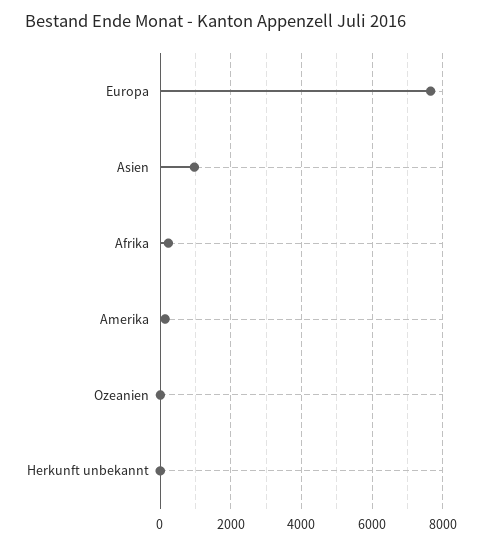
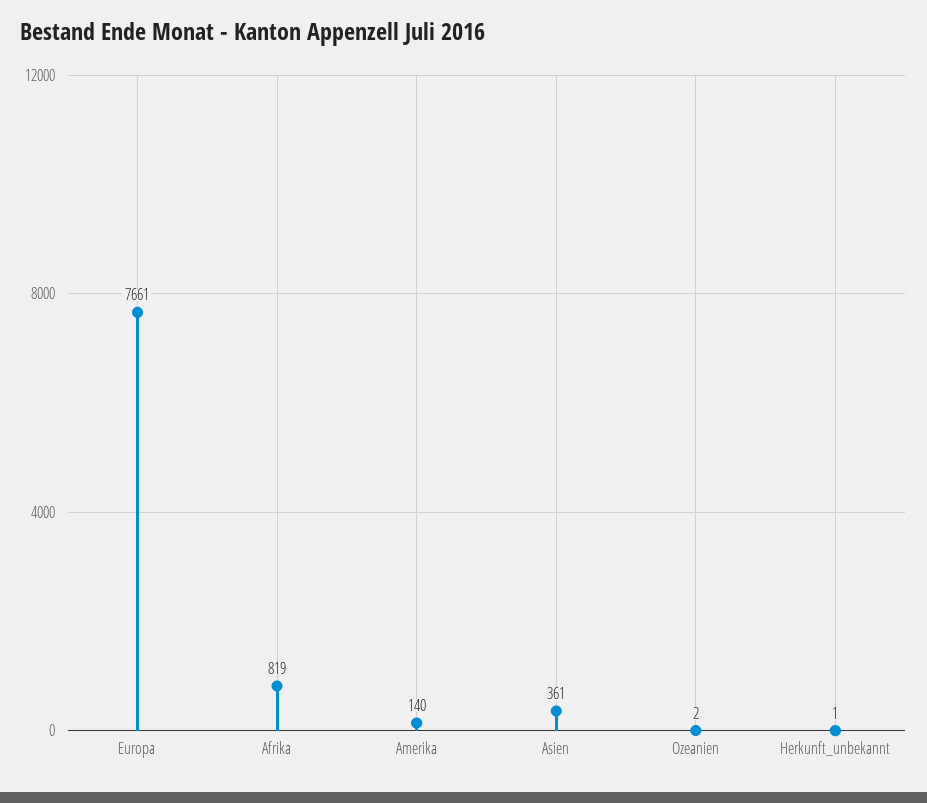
Asien: 1000 -> 361
Afrika: 200 -> 819

